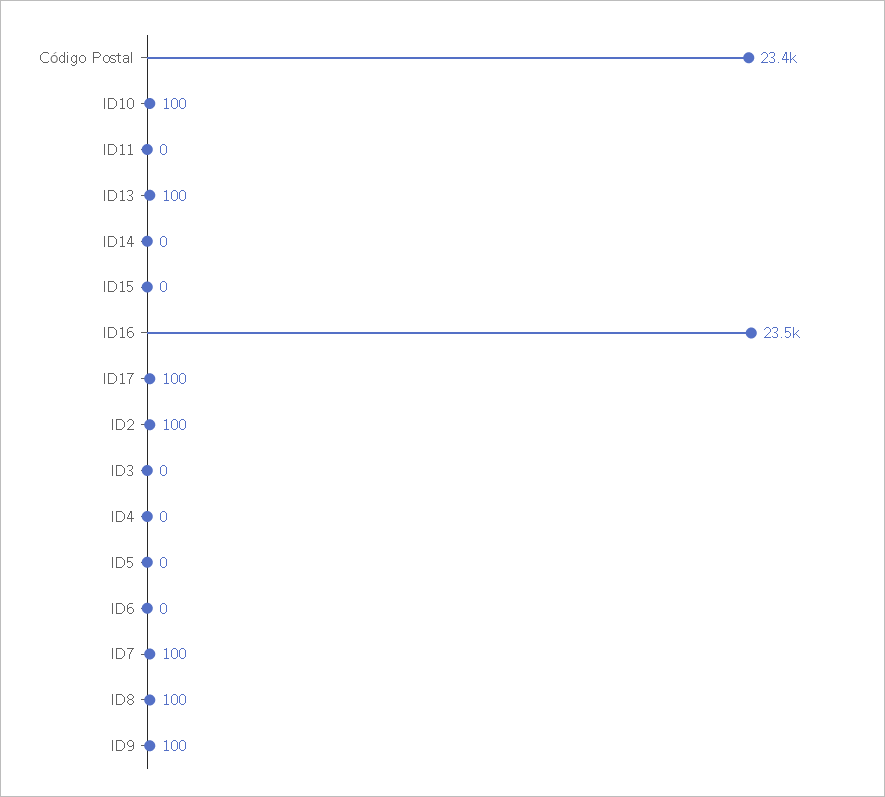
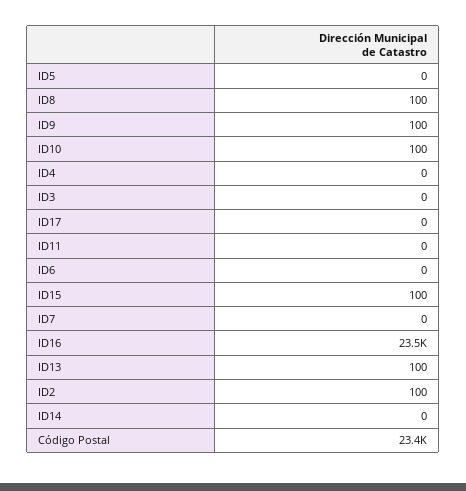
ID15: 0 -> 100
ID17: 100 -> 0
ID7: 100 -> 0

